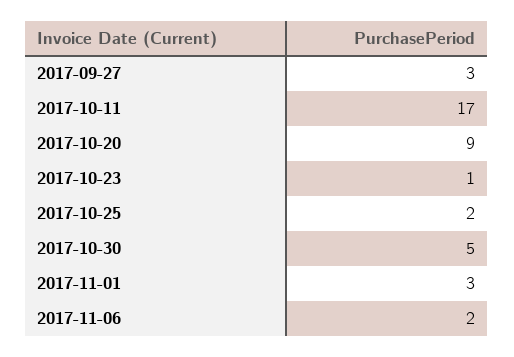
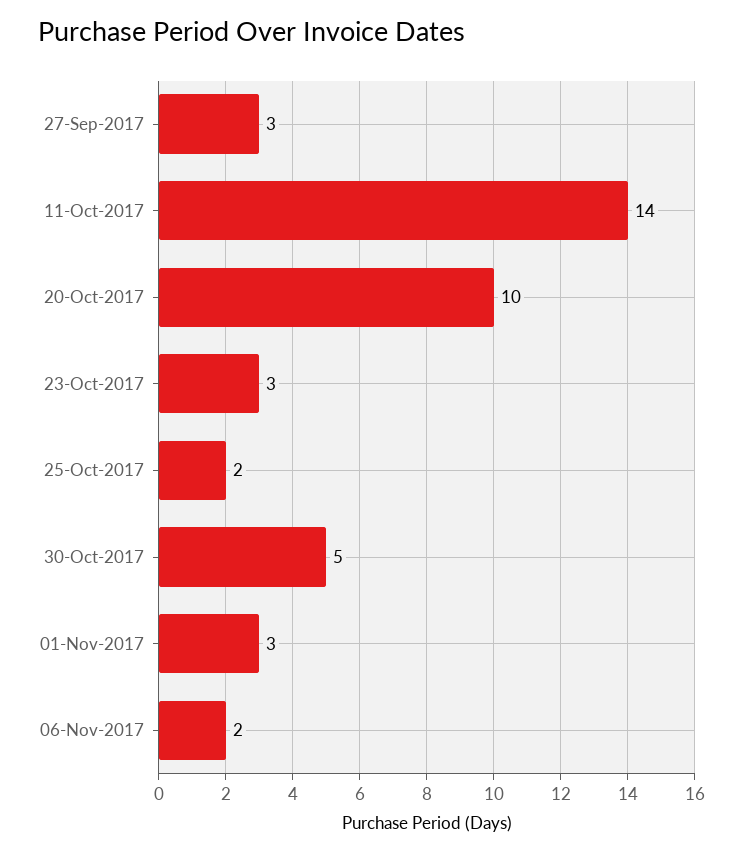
2017-10-11: 17 -> 14
2017-10-20: 9 -> 10
2017-10-23: 1 -> 3

